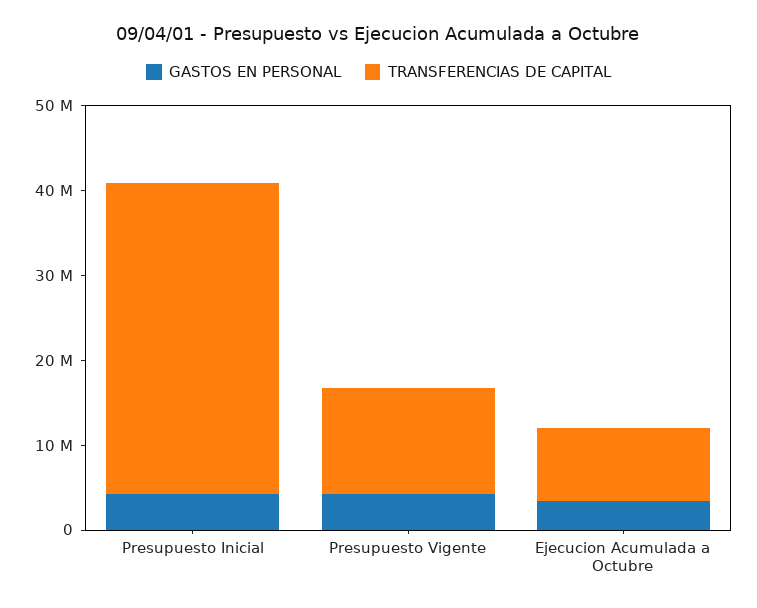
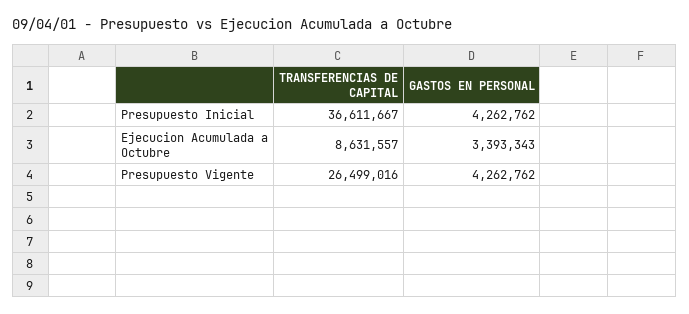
TRANSFERENCIAS DE CAPITAL, Presupuesto Vigente: 12000000 -> 26499016

